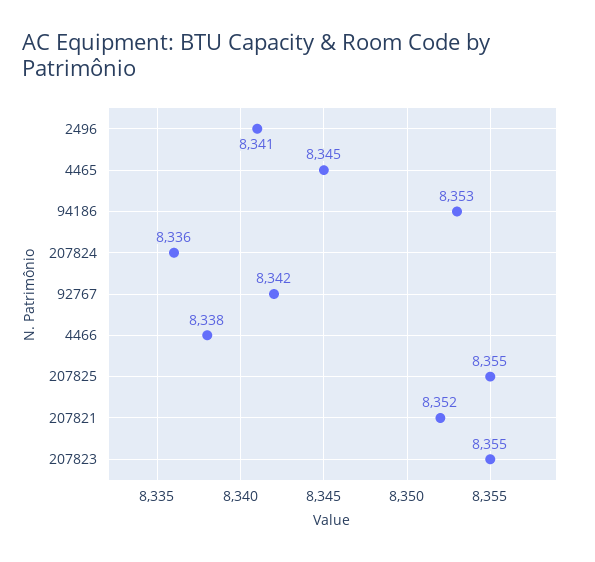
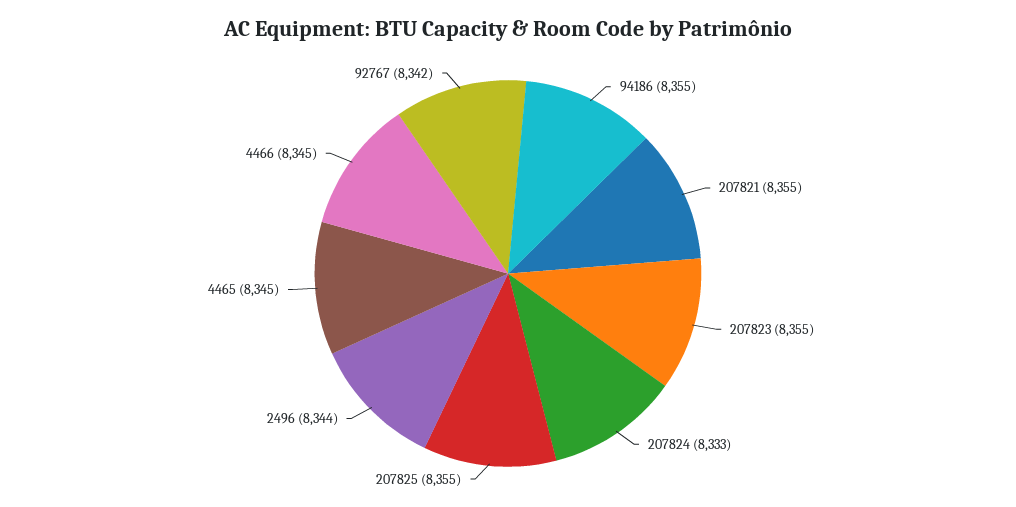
2496: 8341 -> 8344
94186: 8353 -> 8355
207824: 8336 -> 8333
4466: 8338 -> 8345
207821: 8352 -> 8355

